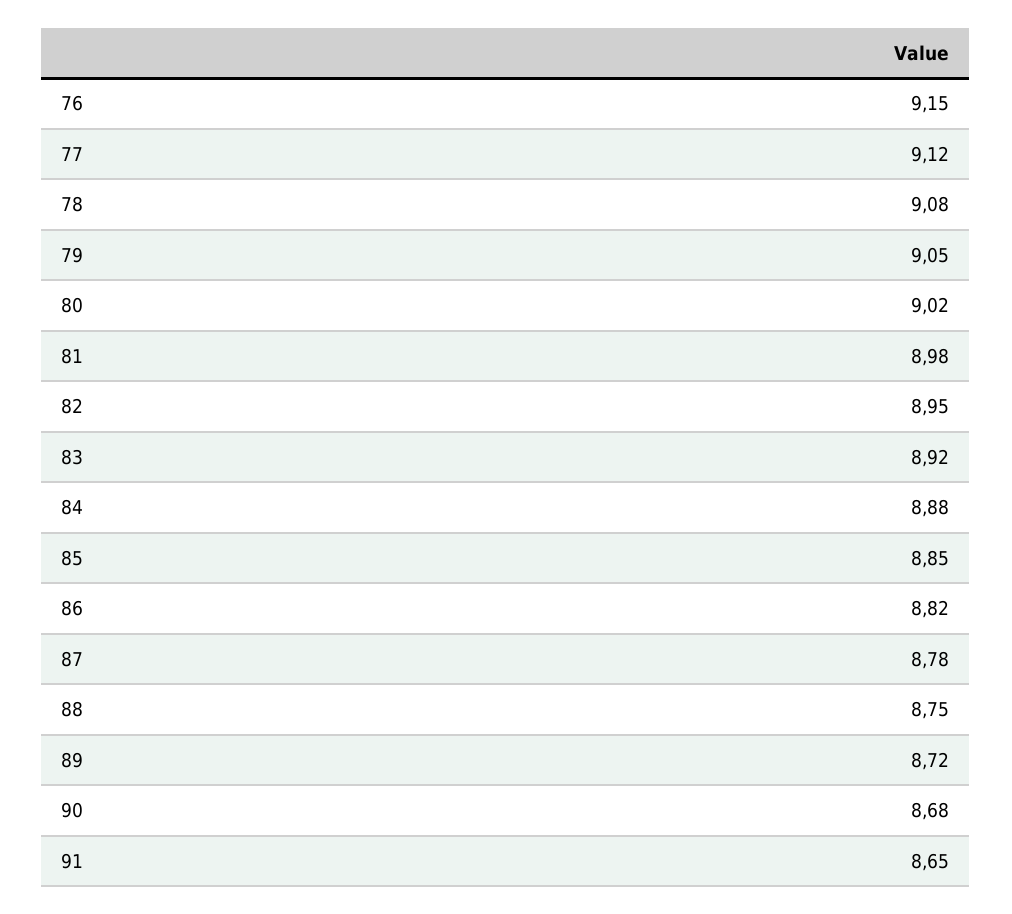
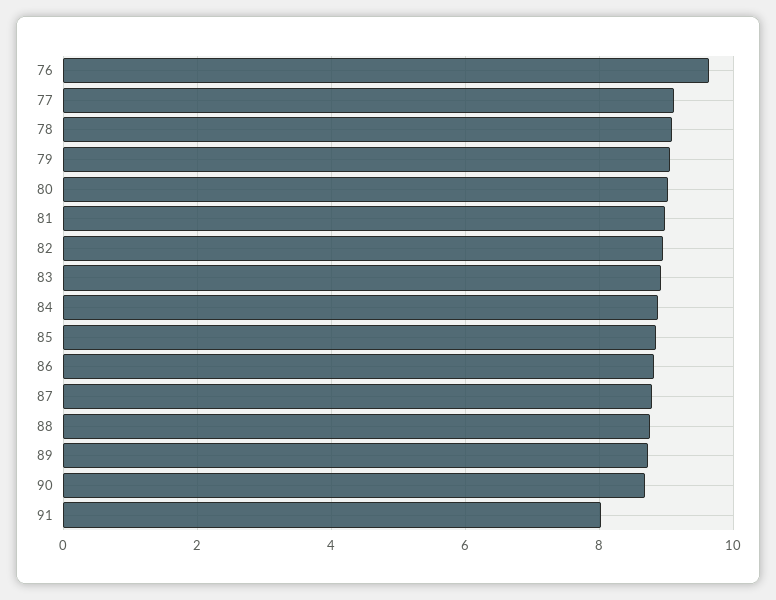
76: 9.15 -> 9.6
91: 8.65 -> 8

